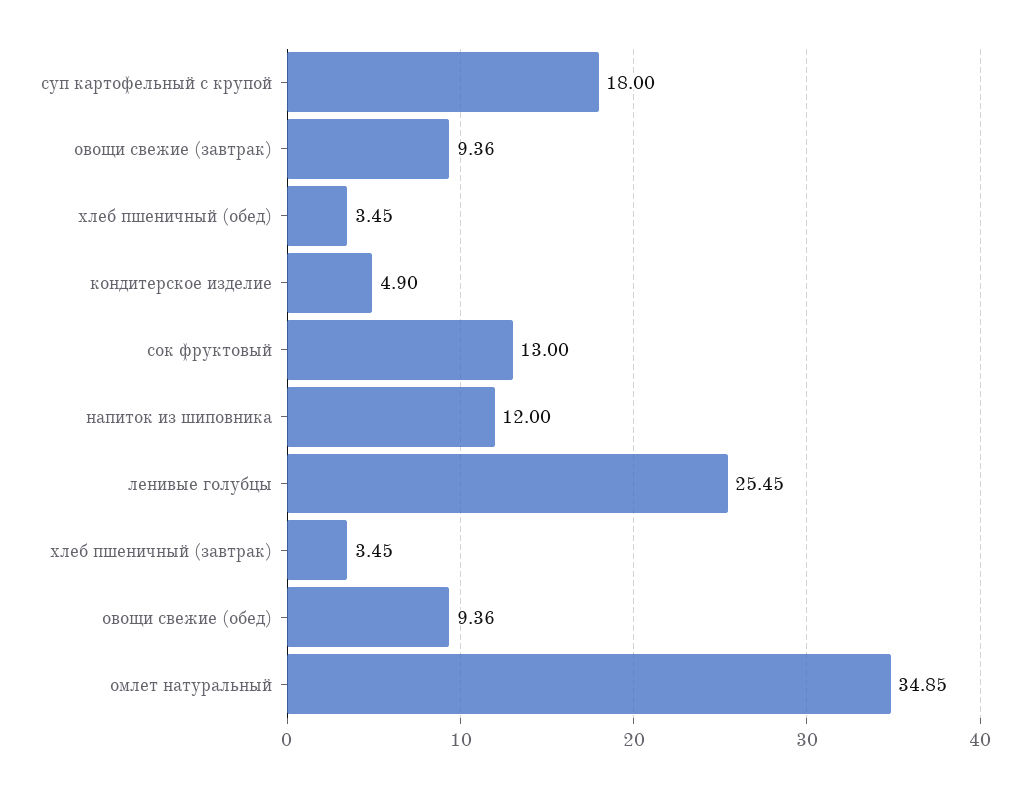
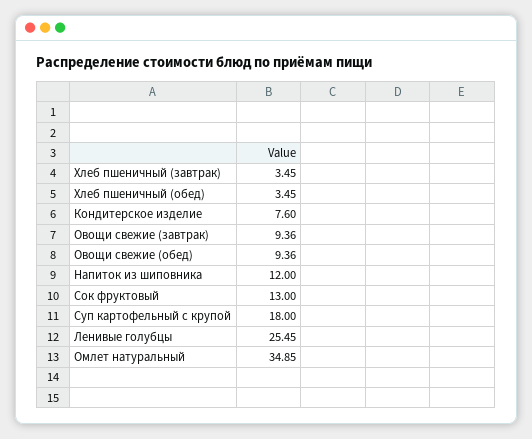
кондитерское изделие: 4.9 -> 7.6

